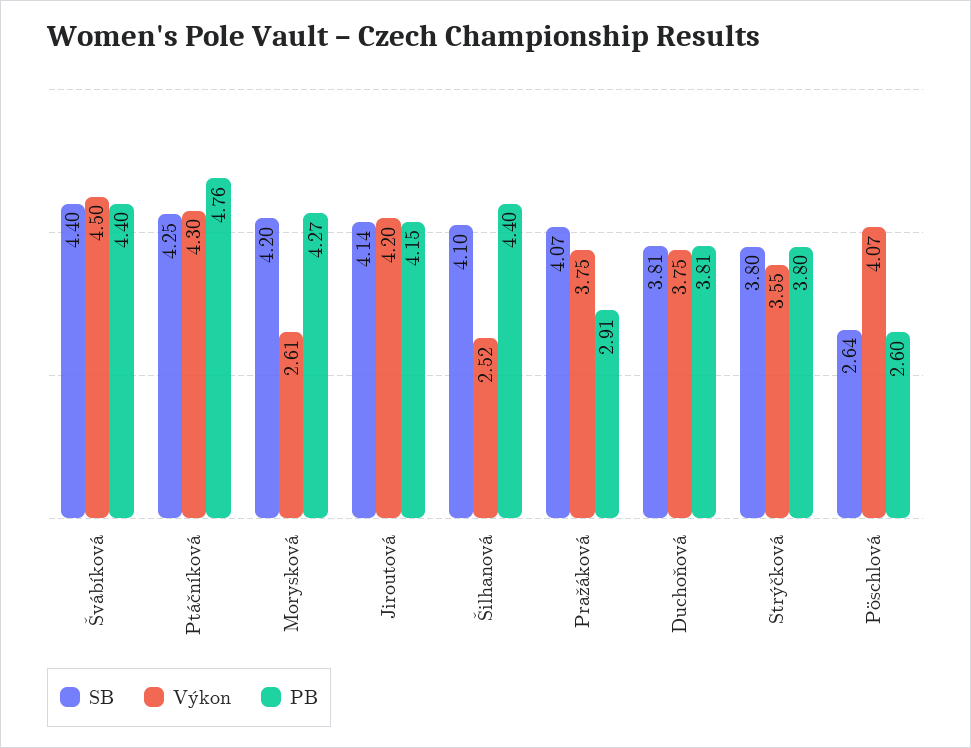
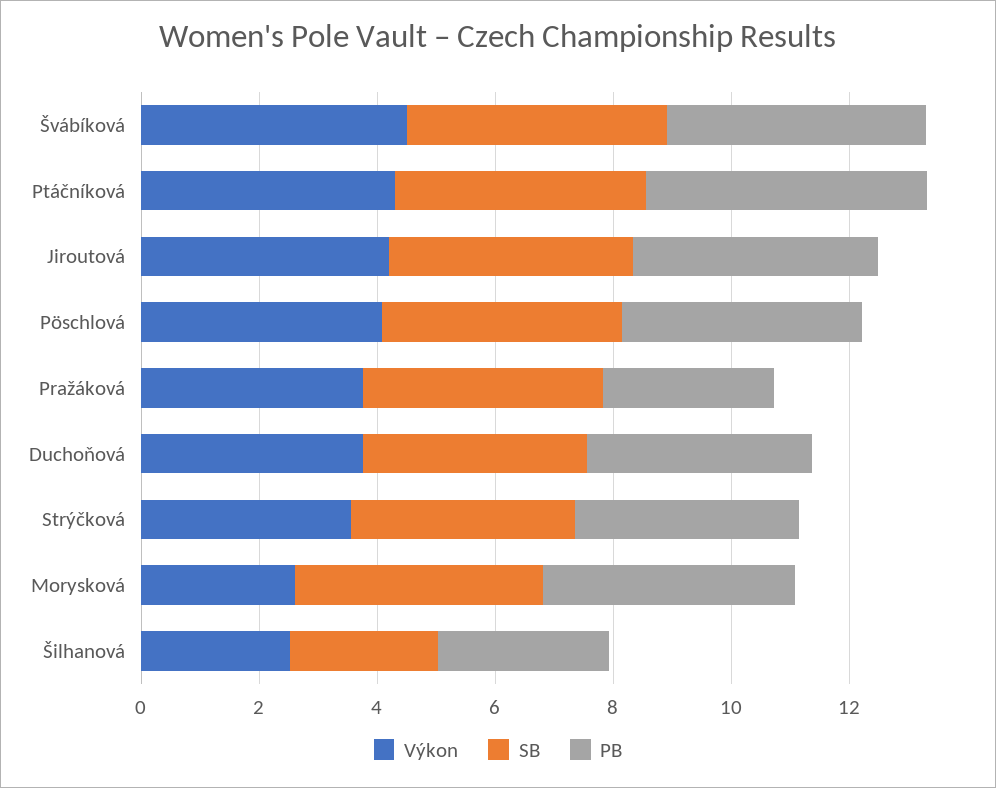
SB, Šilhanová: 4.1 -> 2.5
PB, Šilhanová: 4.4 -> 3
SB, Pöschlová: 2.64 -> 4
PB, Pöschlová: 2.6 -> 4

